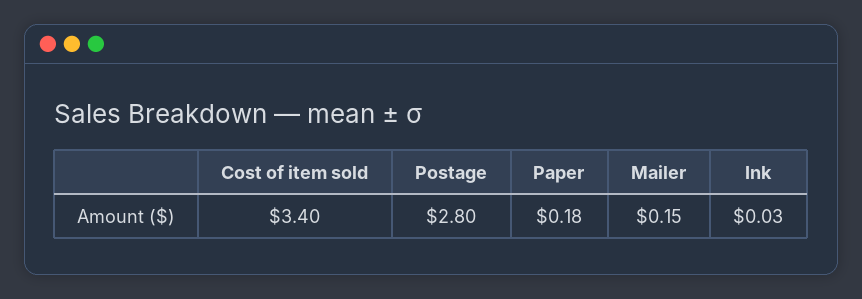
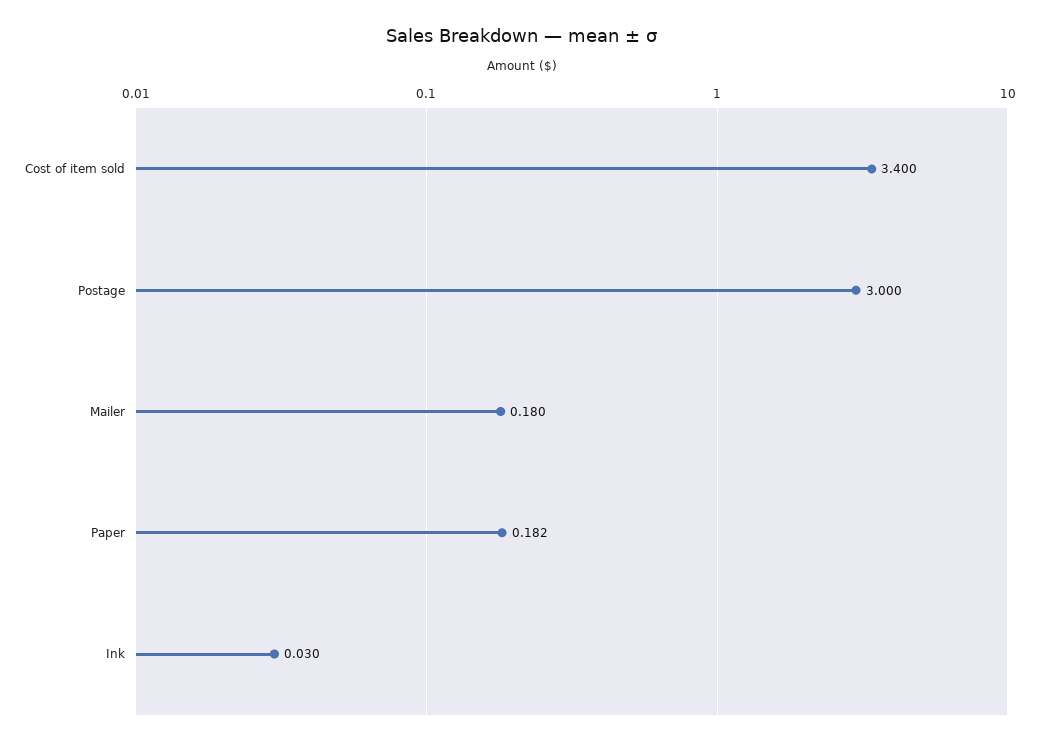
Postage: 2.8 -> 3
Mailer: 0.15 -> 0.18

